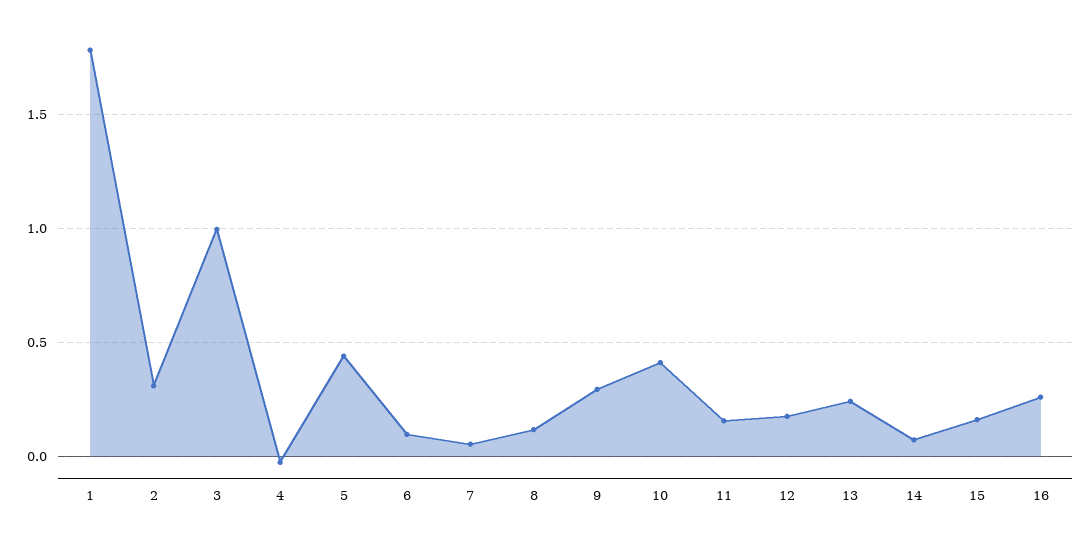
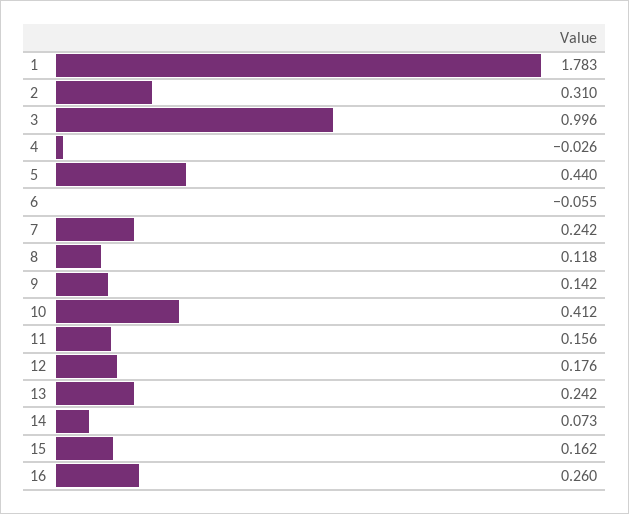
6: 0.1 -> -0.055
7: 0.05 -> 0.242
9: 0.3 -> 0.142

